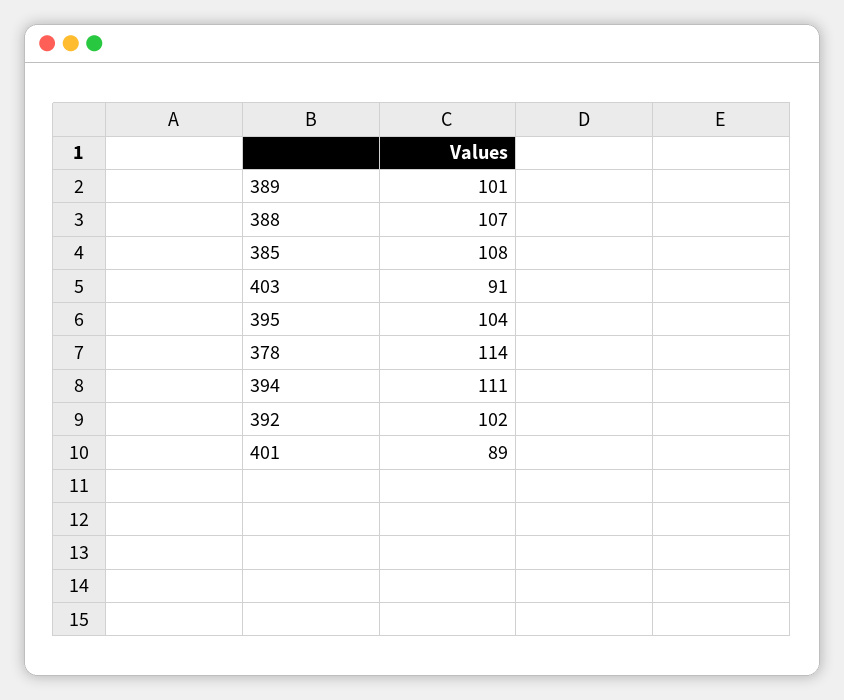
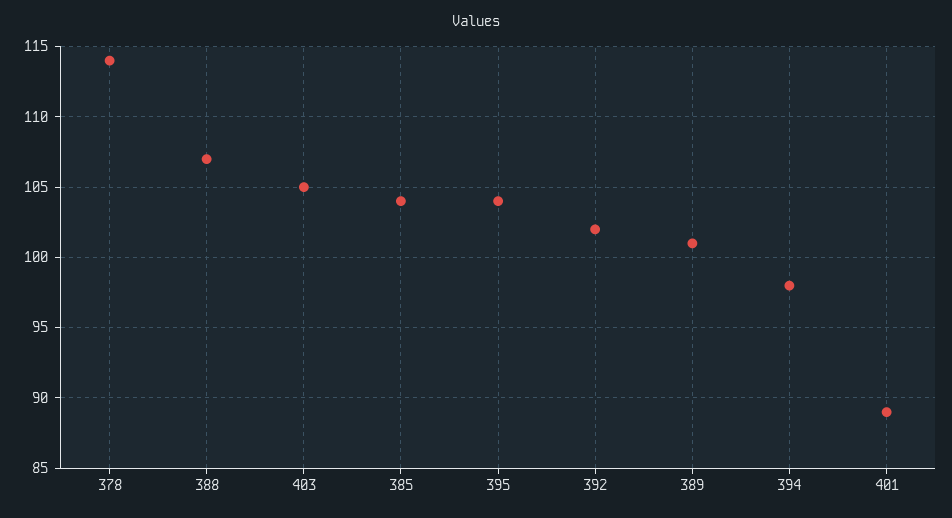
385: 108 -> 104
403: 91 -> 105
394: 111 -> 98

